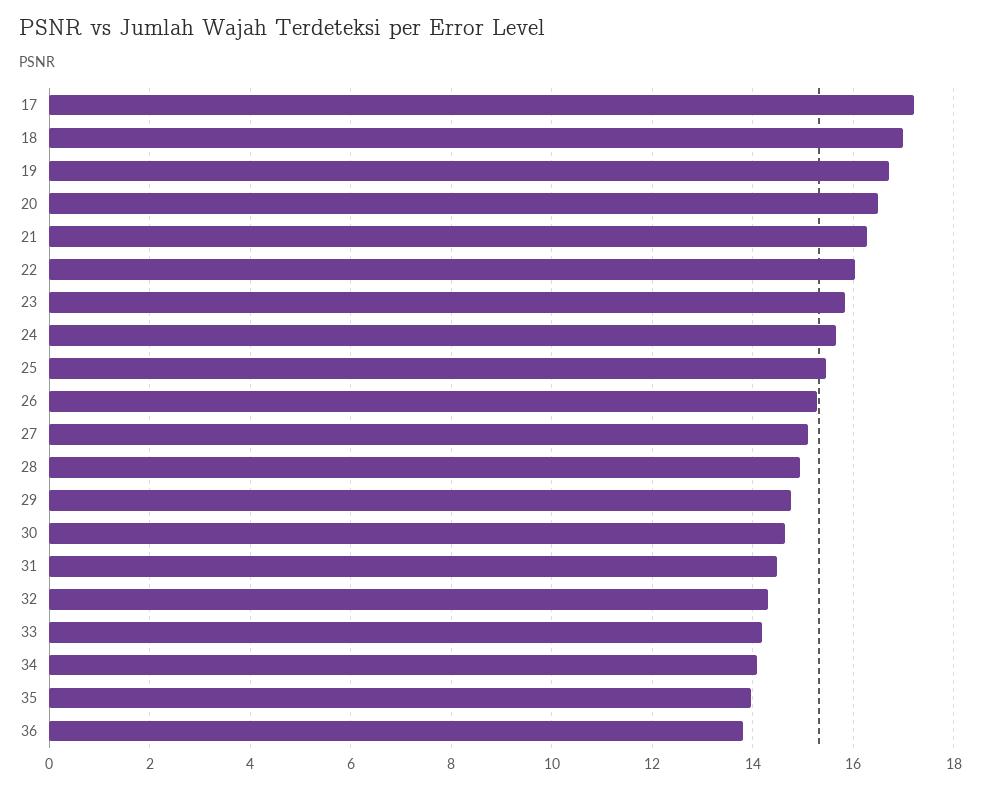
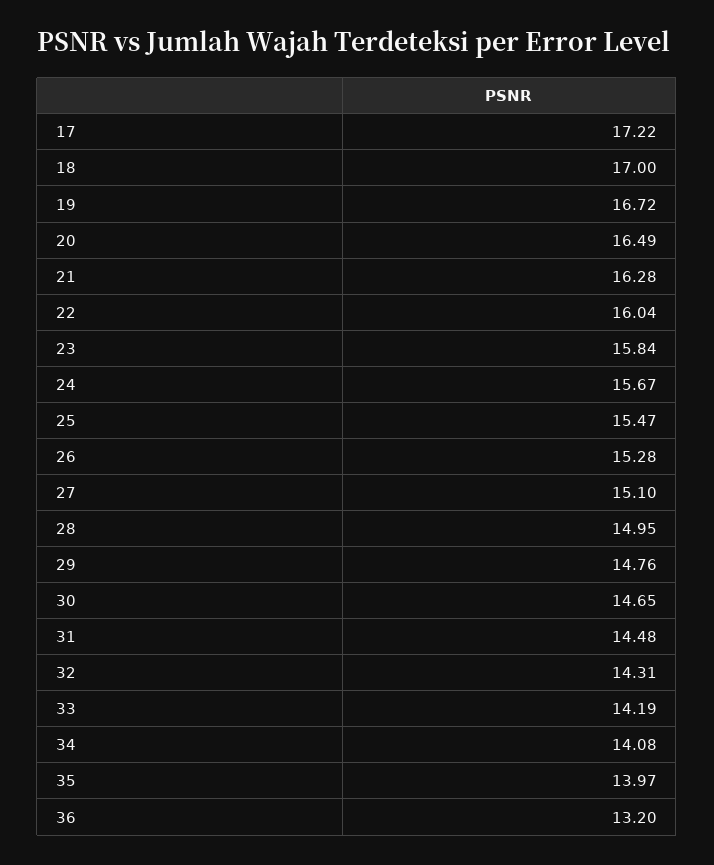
36: 13.8 -> 13.2

